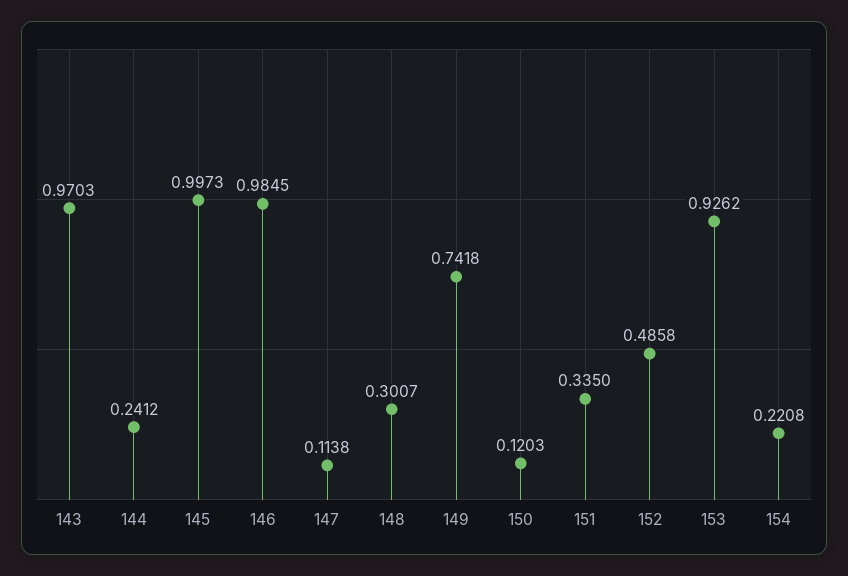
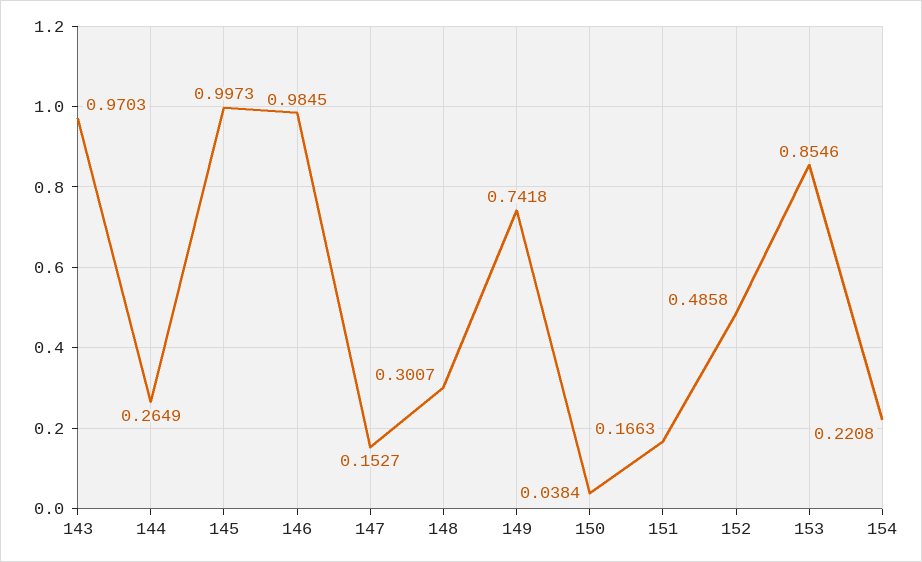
144: 0.2412 -> 0.2649
147: 0.1138 -> 0.1527
150: 0.1203 -> 0.0384
151: 0.335 -> 0.1663
153: 0.9262 -> 0.8546

